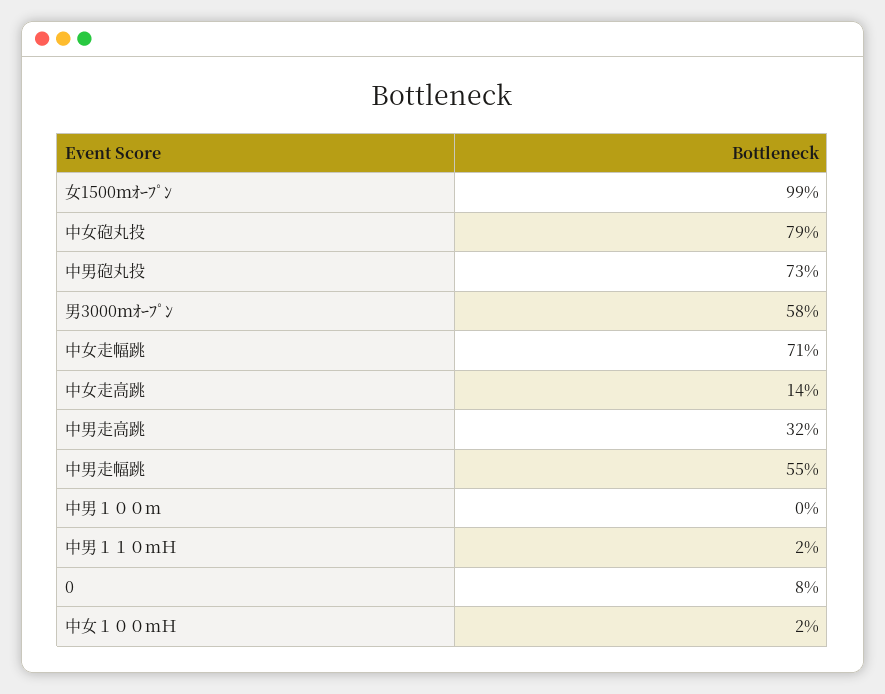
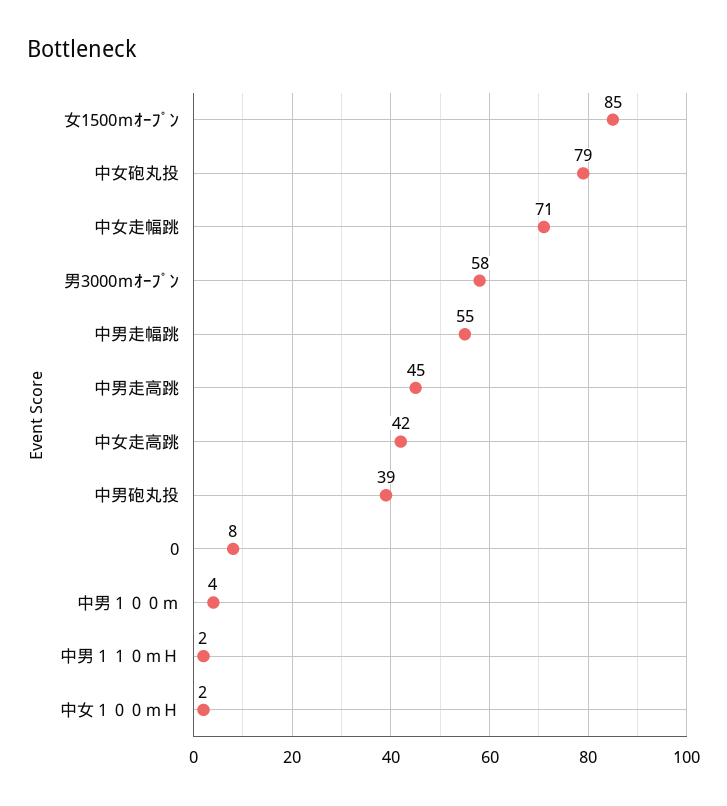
女1500ｍｵｰﾌﾟﾝ: 99 -> 85
中男砲丸投: 73 -> 39
中女走高跳: 14 -> 42
中男走高跳: 32 -> 45
中男１００ｍ: 0 -> 4

